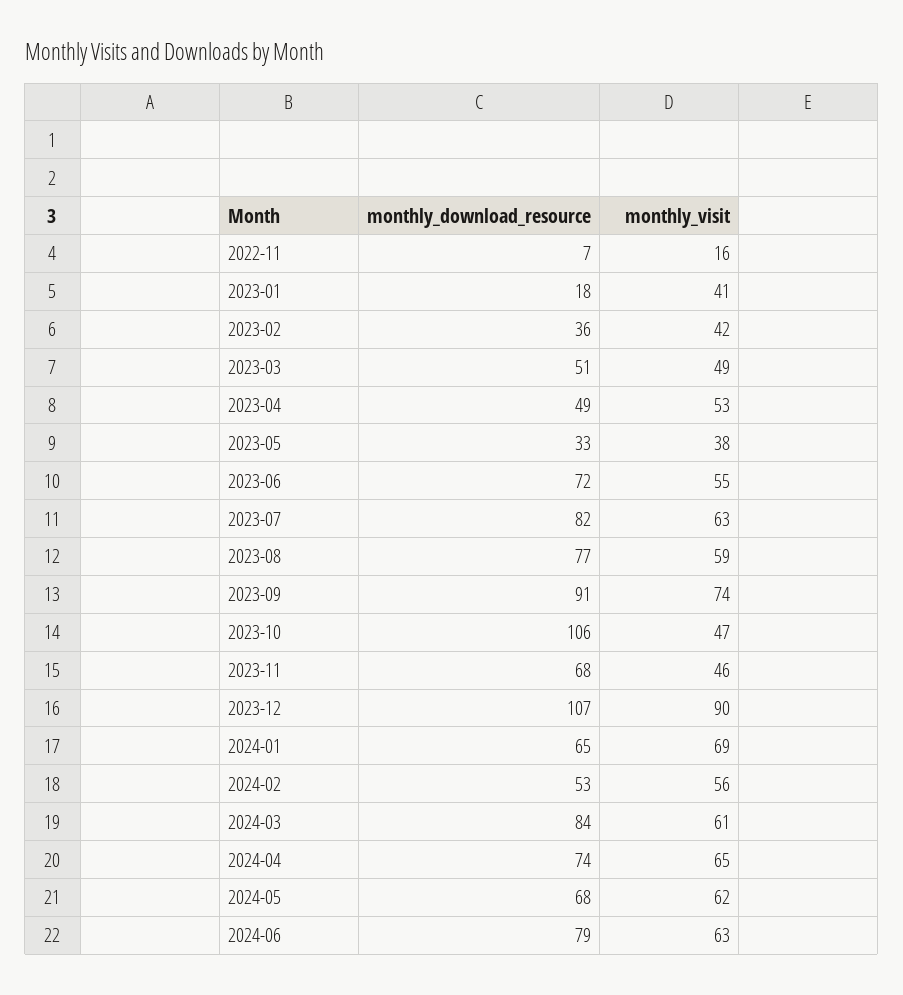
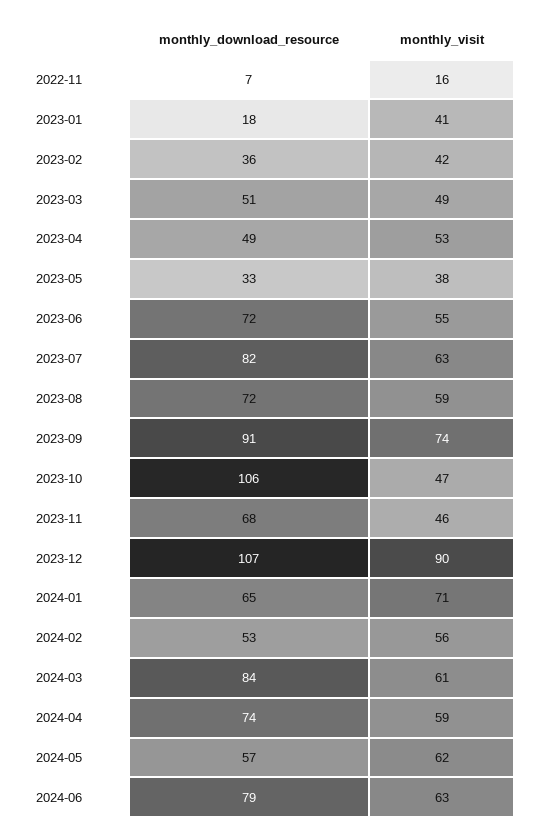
monthly_download_resource, 2023-08: 77 -> 72
monthly_visit, 2024-01: 69 -> 71
monthly_visit, 2024-04: 65 -> 59
monthly_download_resource, 2024-05: 68 -> 57

